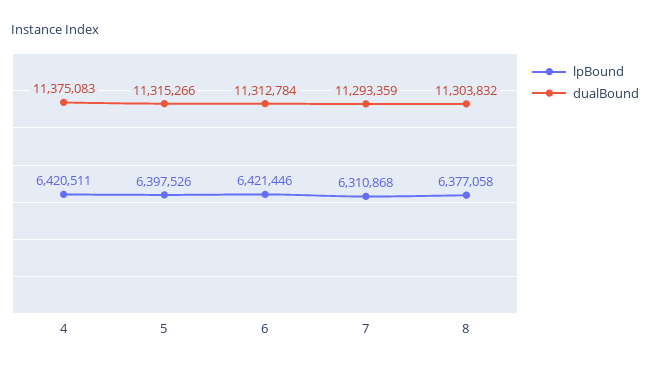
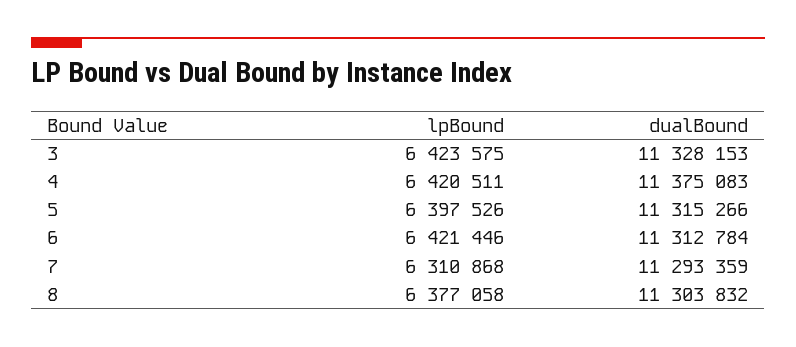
lpBound, 3: none -> 6423575
dualBound, 3: none -> 11328153

